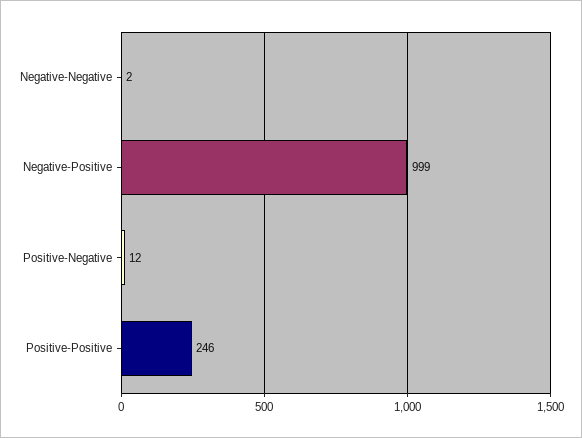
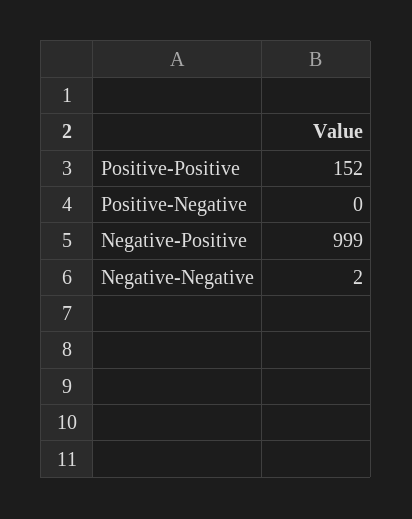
Positive-Negative: 12 -> 0
Positive-Positive: 246 -> 152

